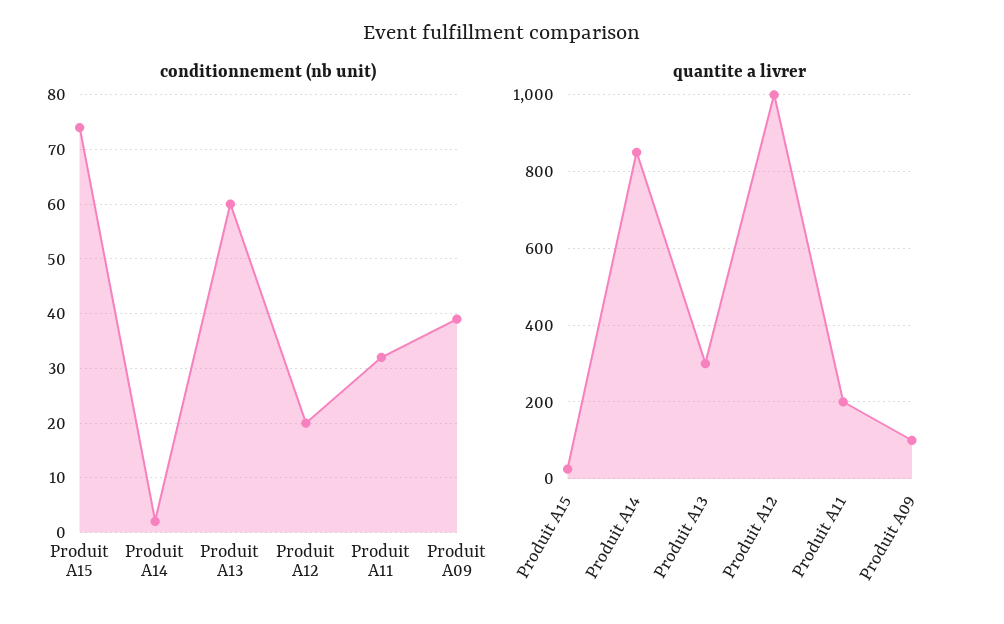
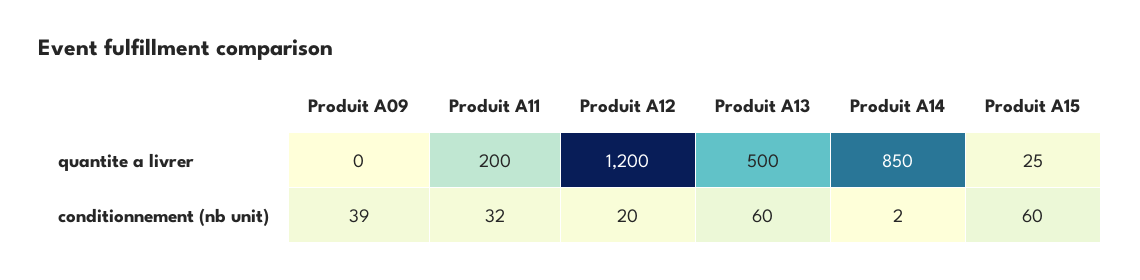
conditionnement (nb unit), Produit A15: 75 -> 60
quantite a livrer, Produit A13: 300 -> 500
quantite a livrer, Produit A12: 1000 -> 1200
quantite a livrer, Produit A09: 100 -> 0

